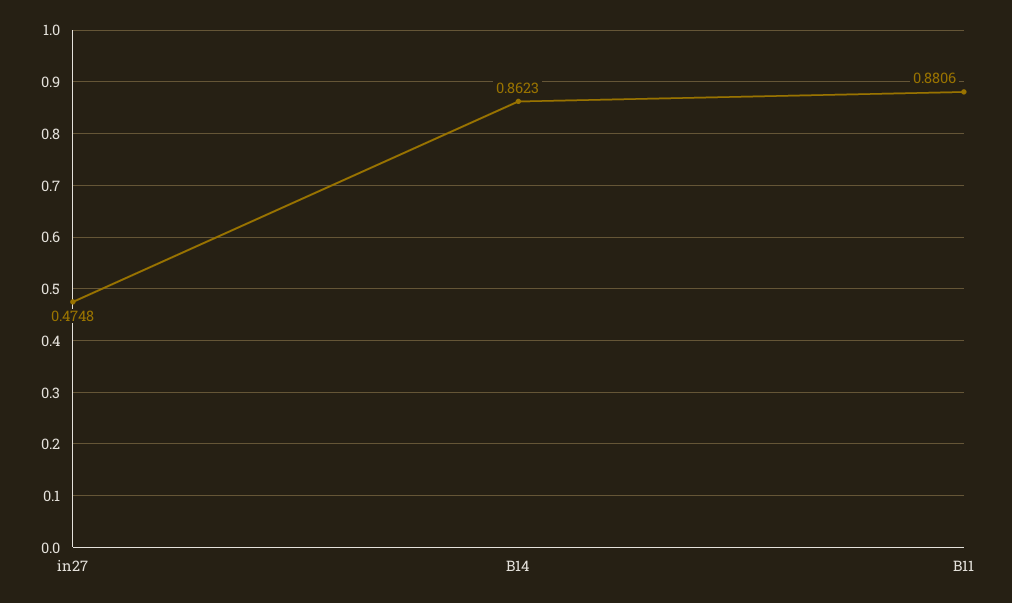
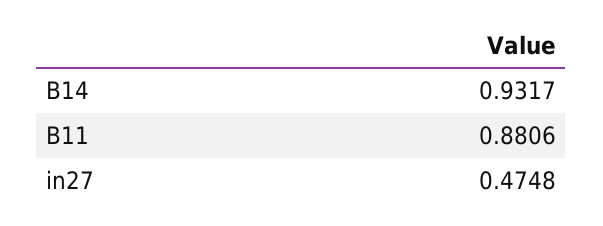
B14: 0.8623 -> 0.9317

